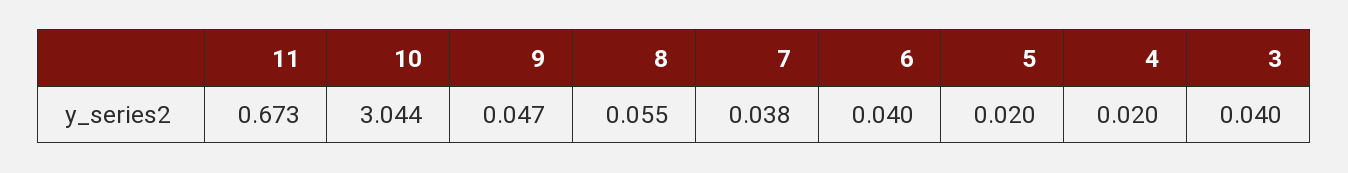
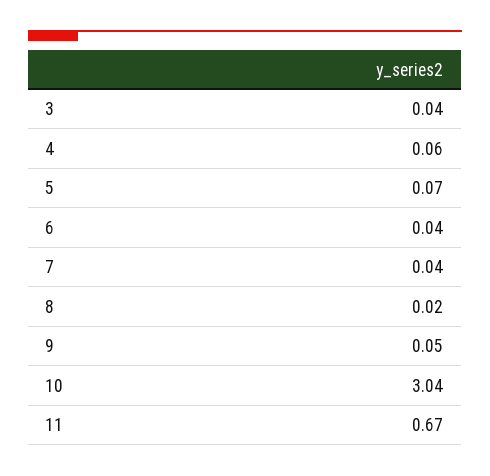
8: 0.055 -> 0.02
5: 0.02 -> 0.07
4: 0.02 -> 0.06

